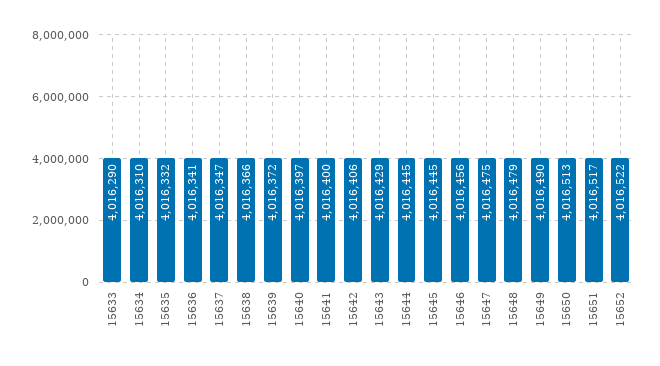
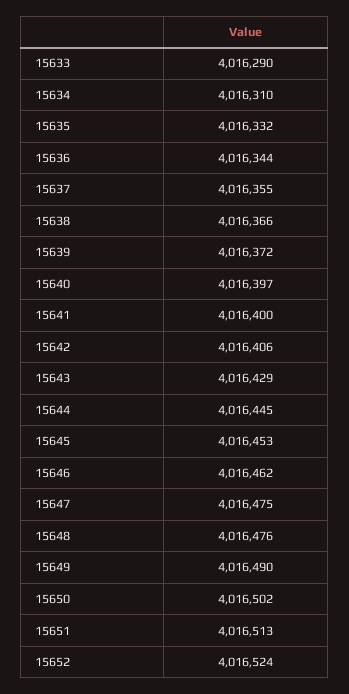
15636: 4016341 -> 4016344
15637: 4016347 -> 4016355
15645: 4016445 -> 4016453
15646: 4016456 -> 4016462
15648: 4016479 -> 4016476
15650: 4016513 -> 4016502
15651: 4016517 -> 4016513
15652: 4016522 -> 4016524

